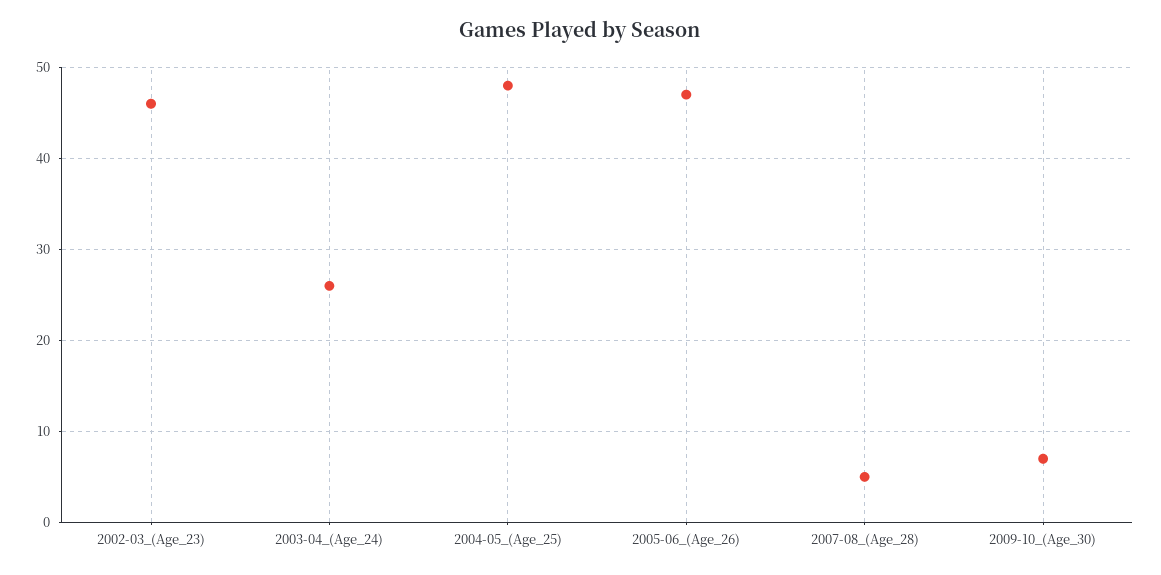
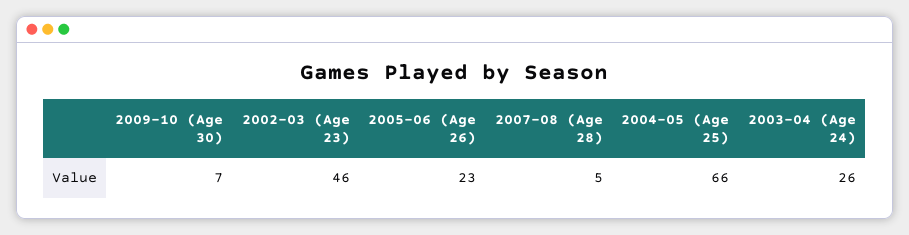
2004-05_(Age_25): 48 -> 66
2005-06_(Age_26): 47 -> 23

